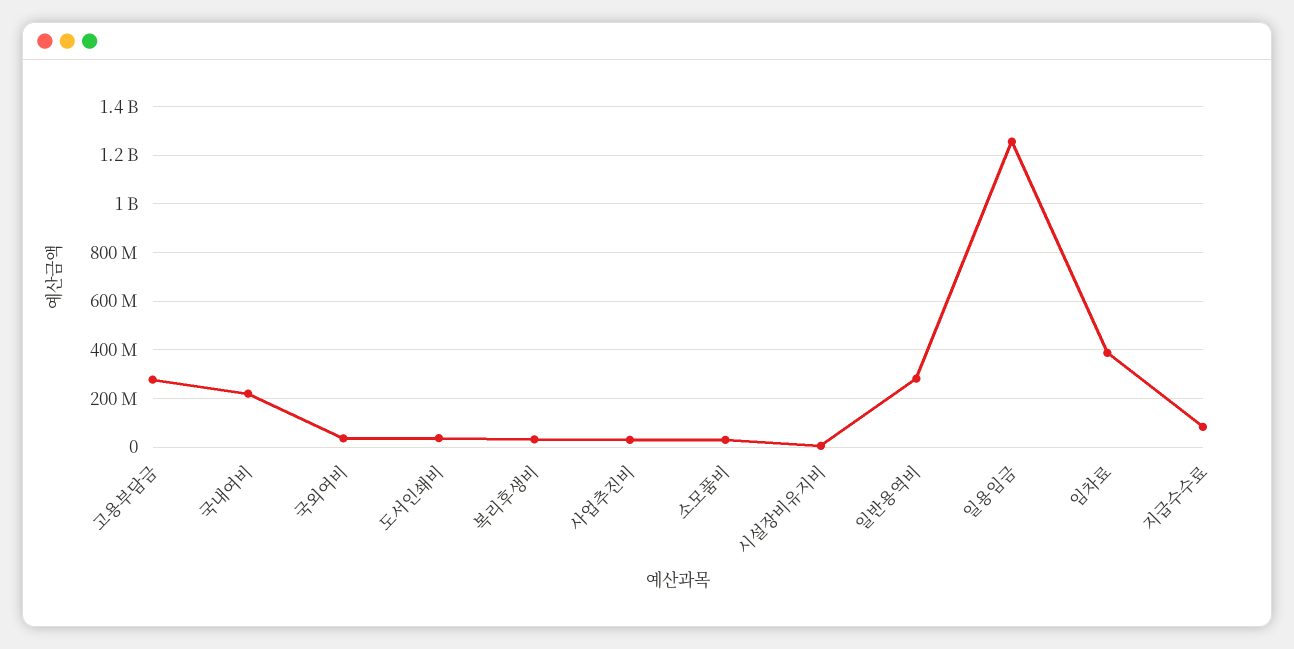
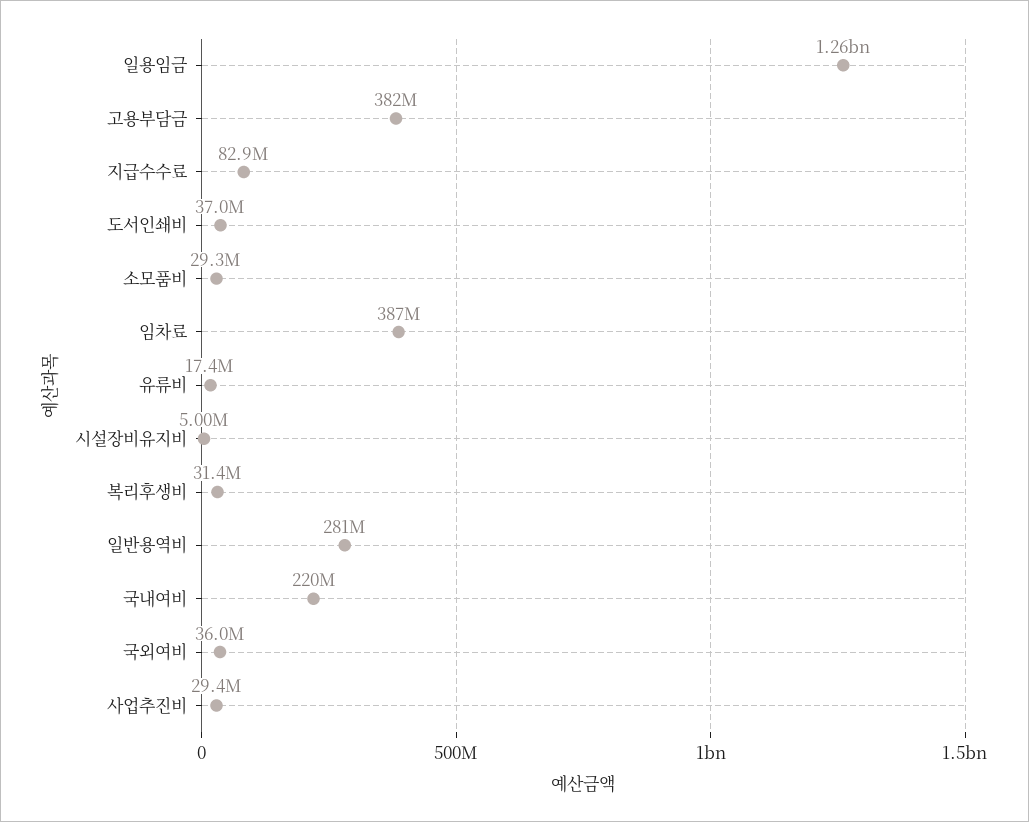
고용부담금: 275000000 -> 382000000
유류비: none -> 17400000

